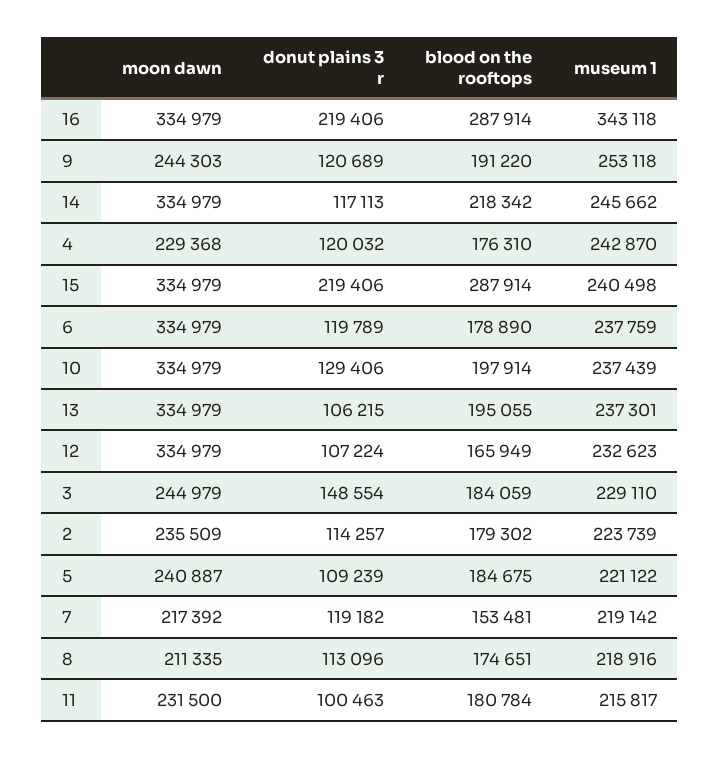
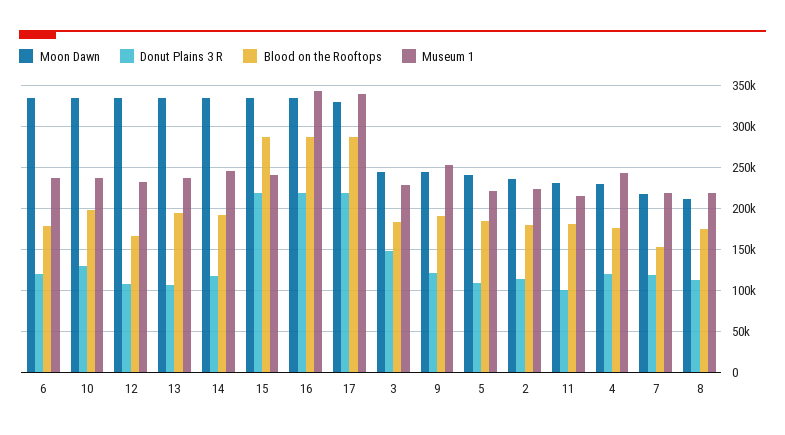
blood on the rooftops, 14: 218342 -> 190000
moon dawn, 17: none -> 330000
donut plains 3 r, 17: none -> 220000
blood on the rooftops, 17: none -> 290000
museum 1, 17: none -> 340000

